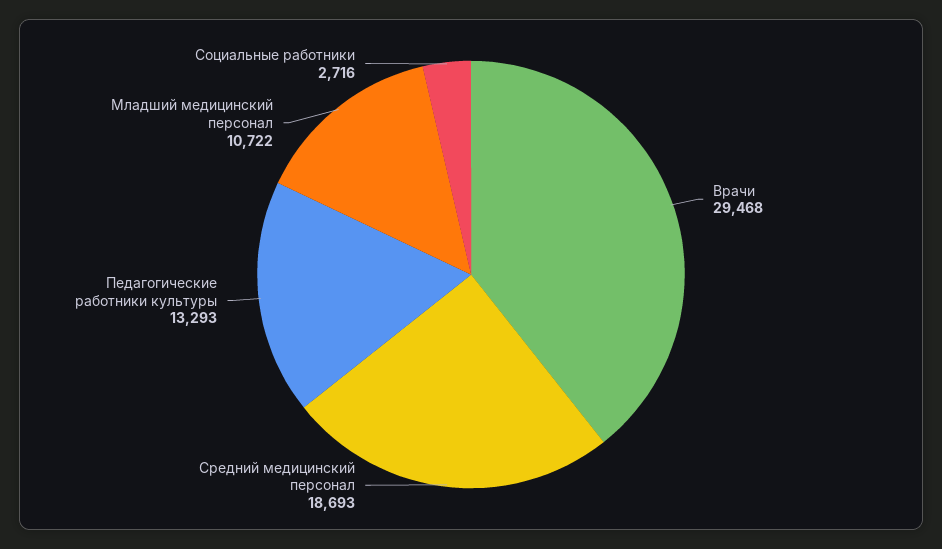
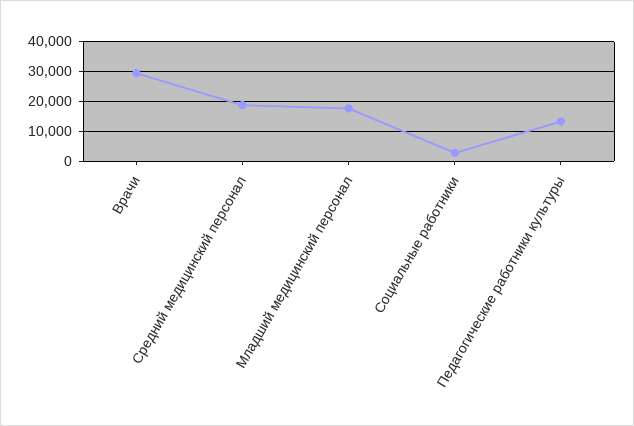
Младший медицинский персонал: 10722 -> 17500

